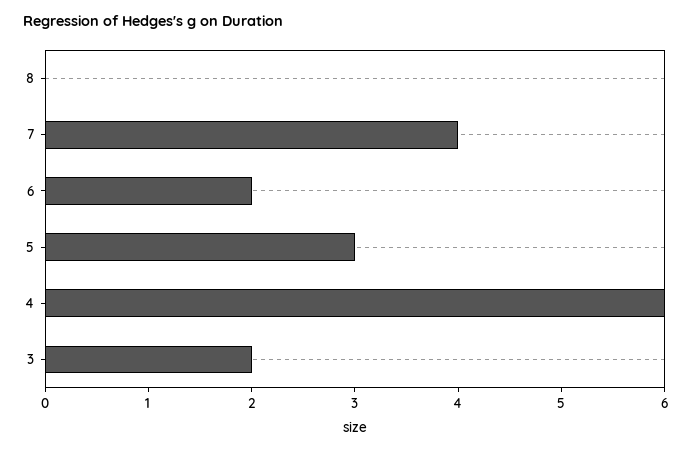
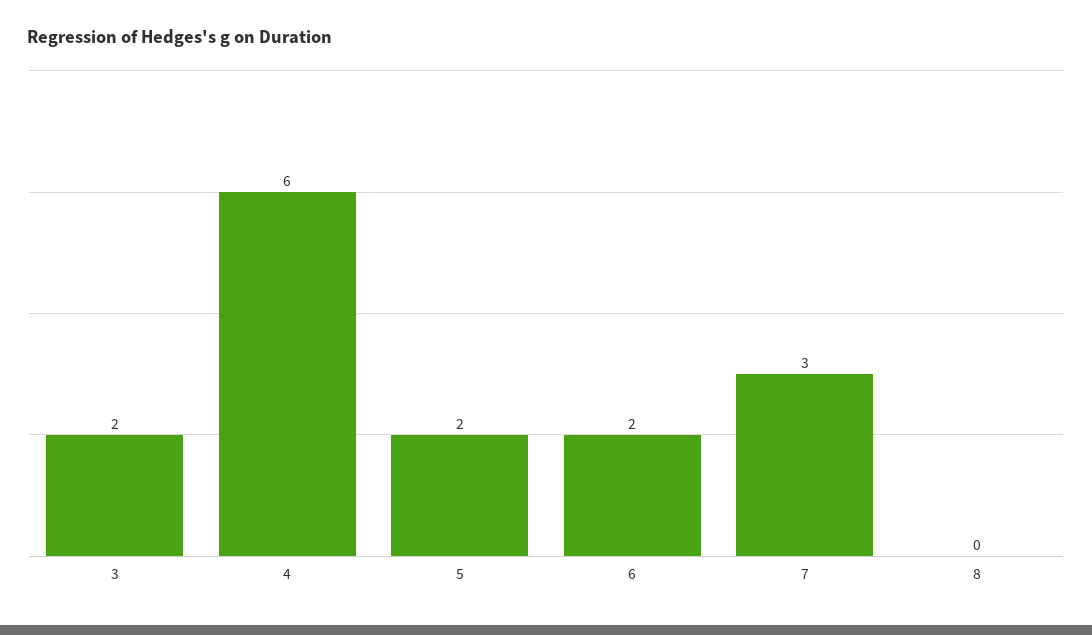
7: 4 -> 3
5: 3 -> 2

